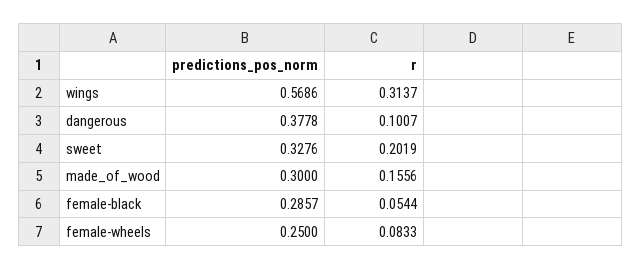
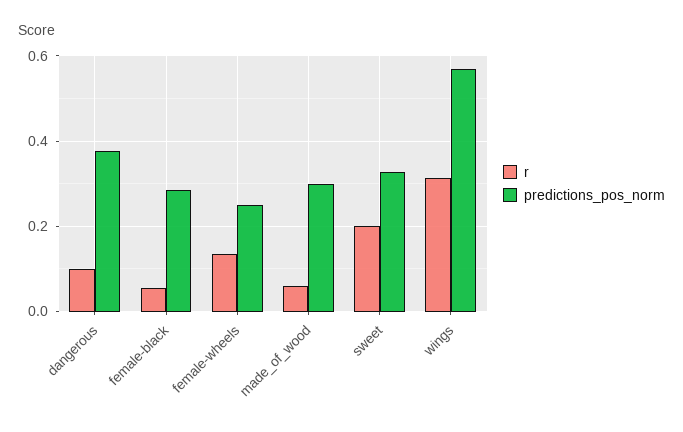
r, made_of_wood: 0.1556 -> 0.06
r, female-wheels: 0.0833 -> 0.14

